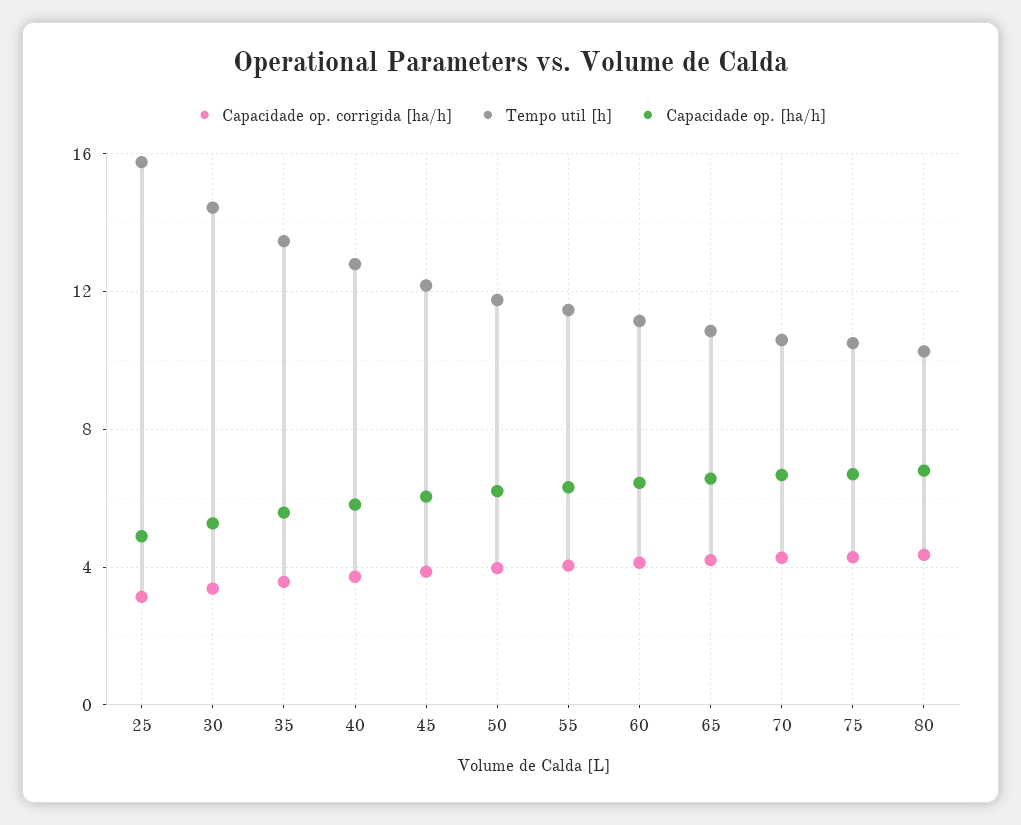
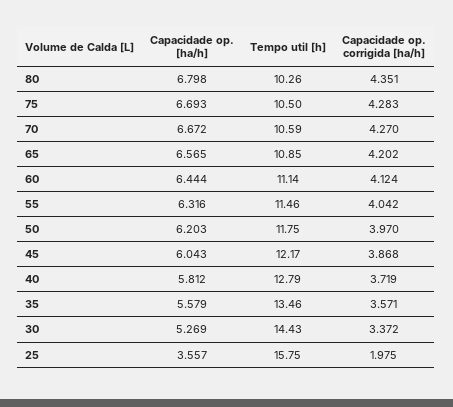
Capacidade op. corrigida [ha/h], 25: 3 -> 1.975
Capacidade op. [ha/h], 25: 5 -> 3.557

